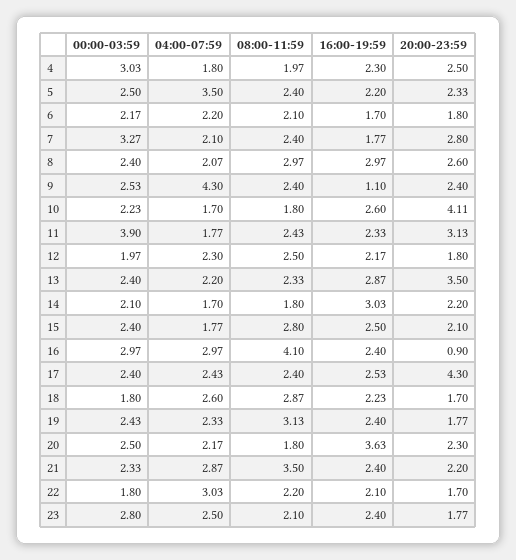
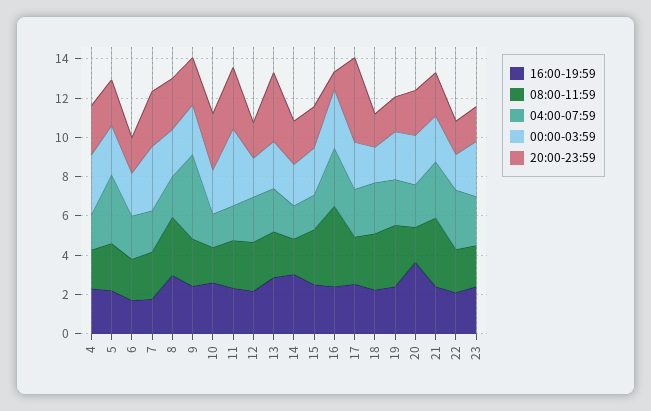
16:00-19:59, 9: 1.1 -> 2.5
20:00-23:59, 10: 4.11 -> 3

